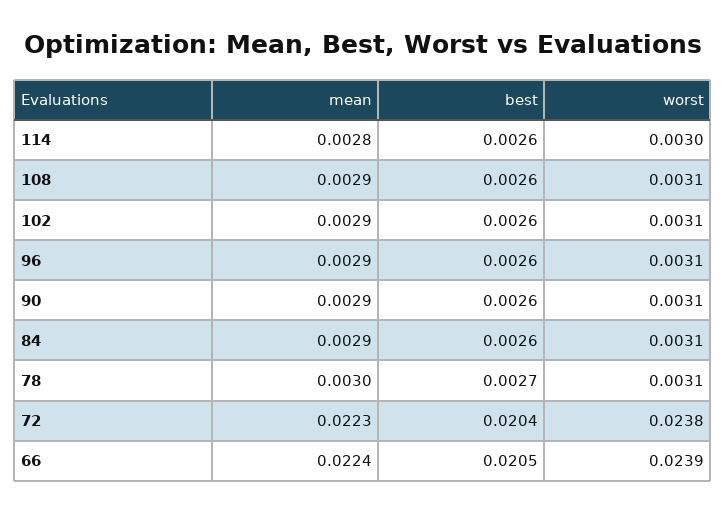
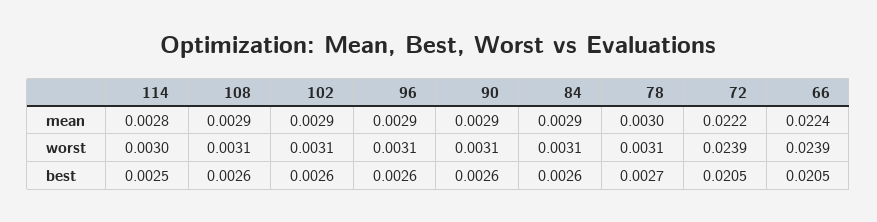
best, 114: 0.0026 -> 0.0025
mean, 72: 0.0223 -> 0.0222
best, 72: 0.0204 -> 0.0205
worst, 72: 0.0238 -> 0.0239

